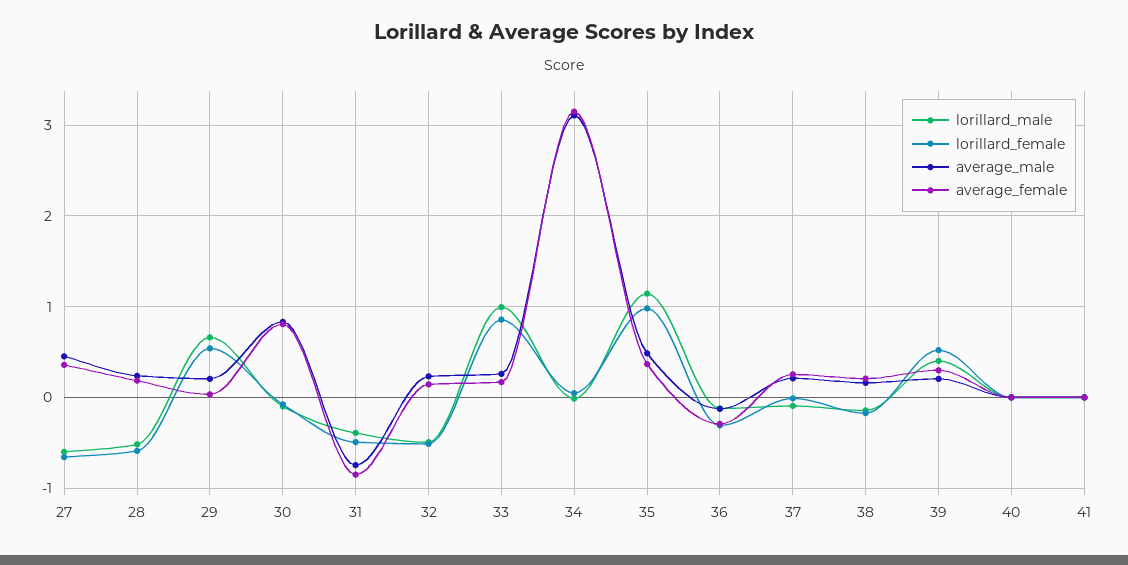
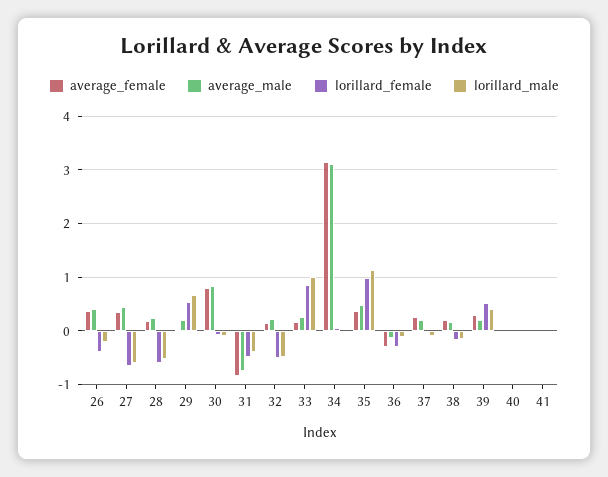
average_female, 26: none -> 0.4
average_male, 26: none -> 0.4
lorillard_female, 26: none -> -0.4
lorillard_male, 26: none -> -0.2

